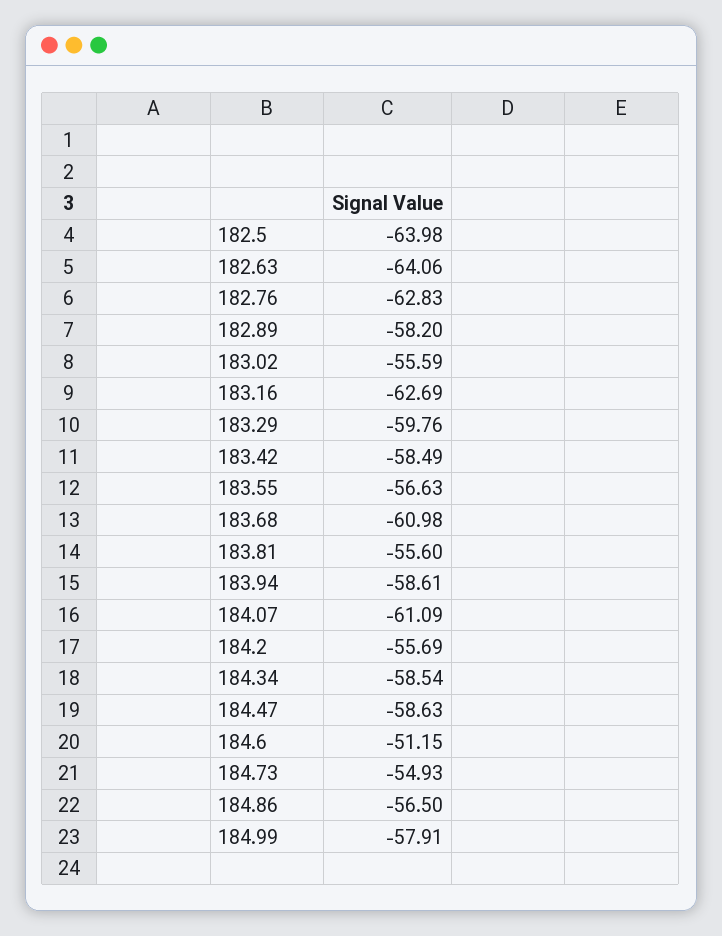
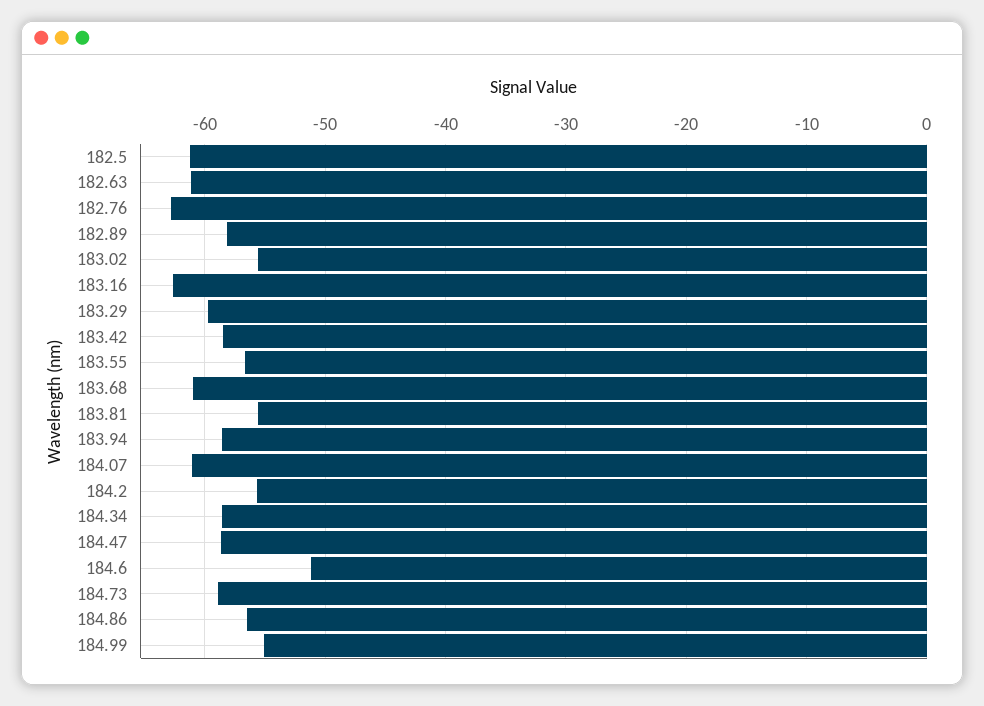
182.5: -63.98 -> -61
182.63: -64.06 -> -61
184.73: -54.93 -> -59
184.99: -57.91 -> -55

